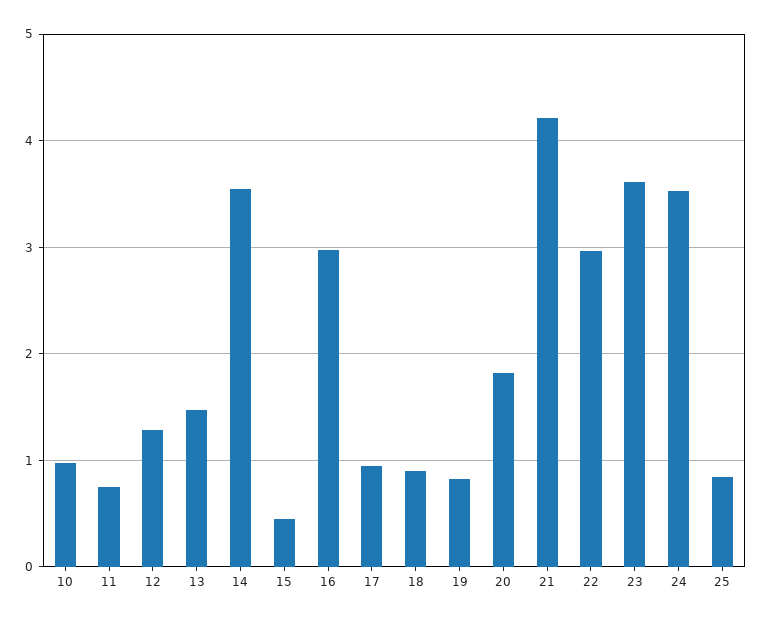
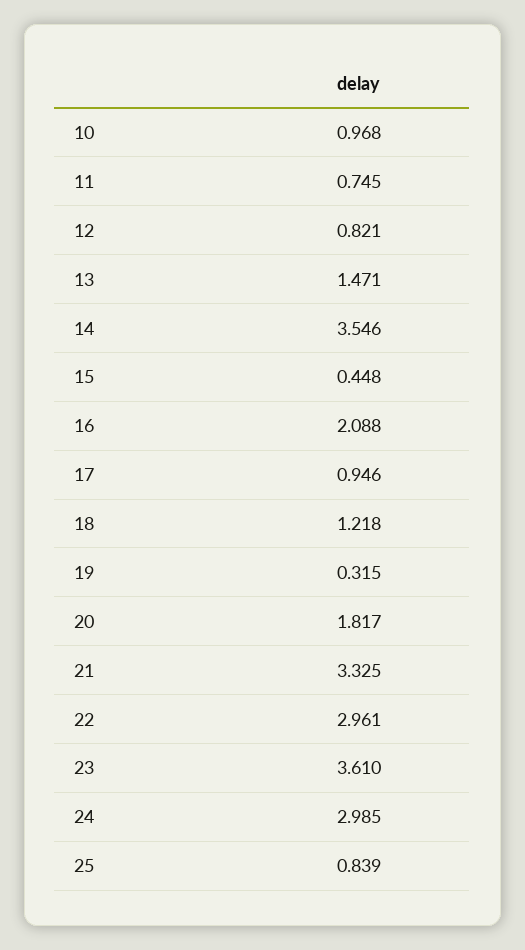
12: 1.3 -> 0.821
16: 3 -> 2.088
18: 0.9 -> 1.218
19: 0.8 -> 0.315
21: 4.2 -> 3.325
24: 3.5 -> 2.985

